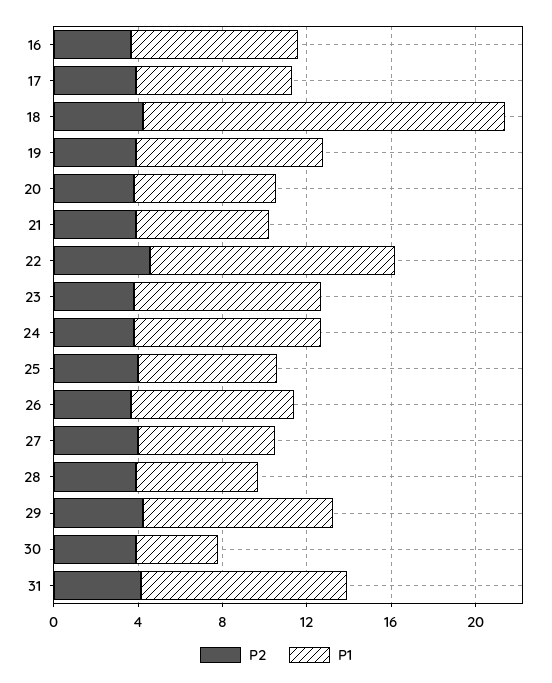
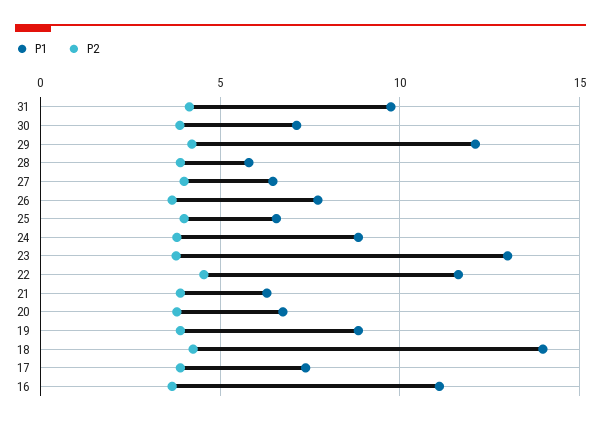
P1, 16: 8 -> 11
P1, 18: 17 -> 14
P1, 23: 9 -> 13
P1, 29: 9 -> 12
P1, 30: 4 -> 7

